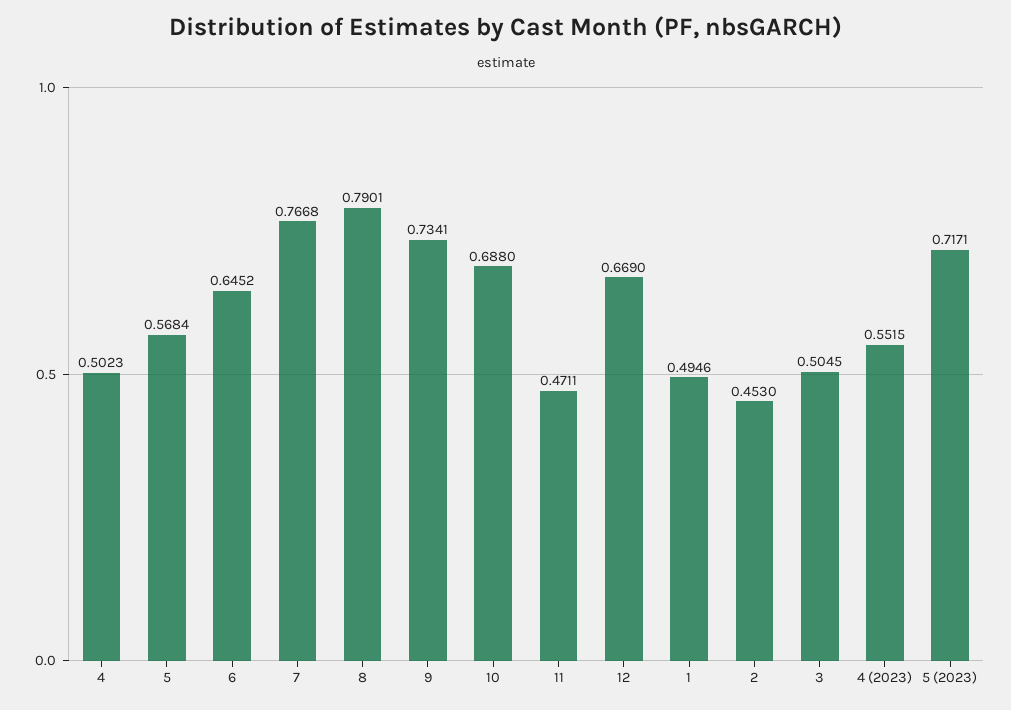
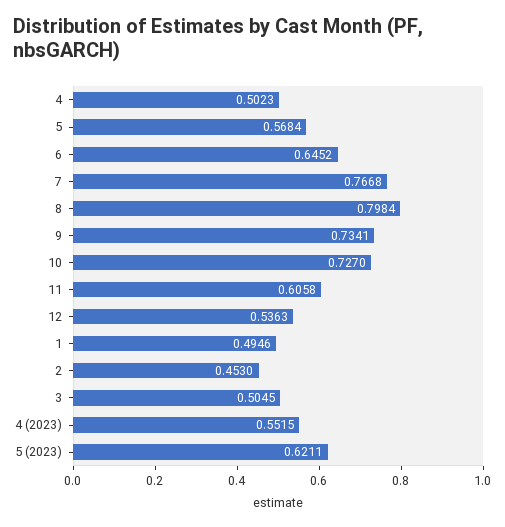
8: 0.7901 -> 0.7984
10: 0.688 -> 0.727
11: 0.4711 -> 0.6058
12: 0.669 -> 0.5363
5 (2023): 0.7171 -> 0.6211

